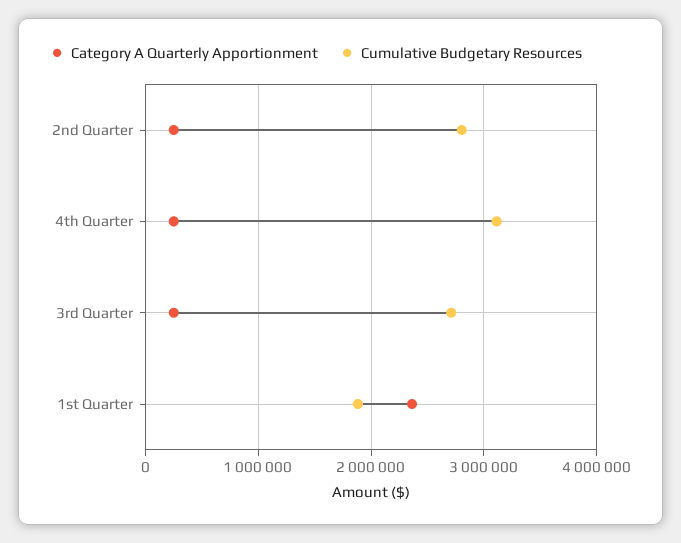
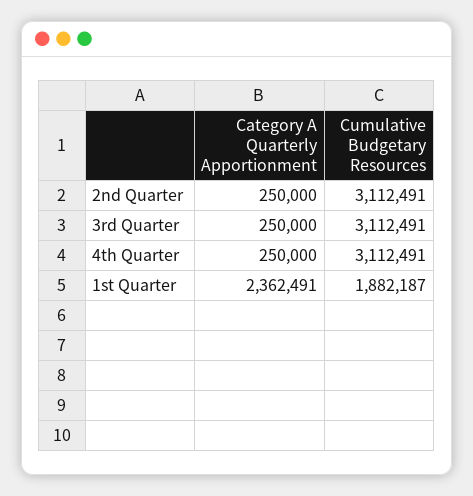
Cumulative Budgetary Resources, 2nd Quarter: 2800000 -> 3112491
Cumulative Budgetary Resources, 3rd Quarter: 2700000 -> 3112491

